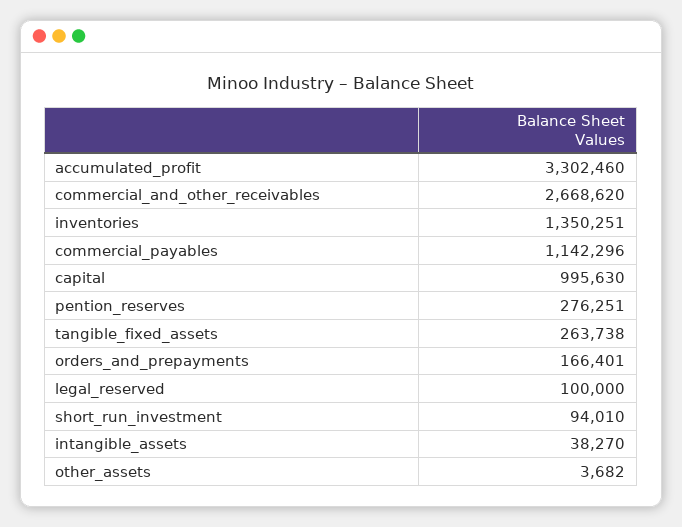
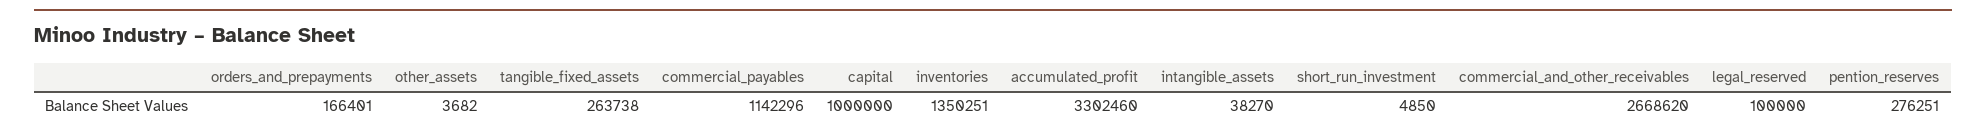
capital: 995630 -> 1000000
short_run_investment: 94010 -> 4850

